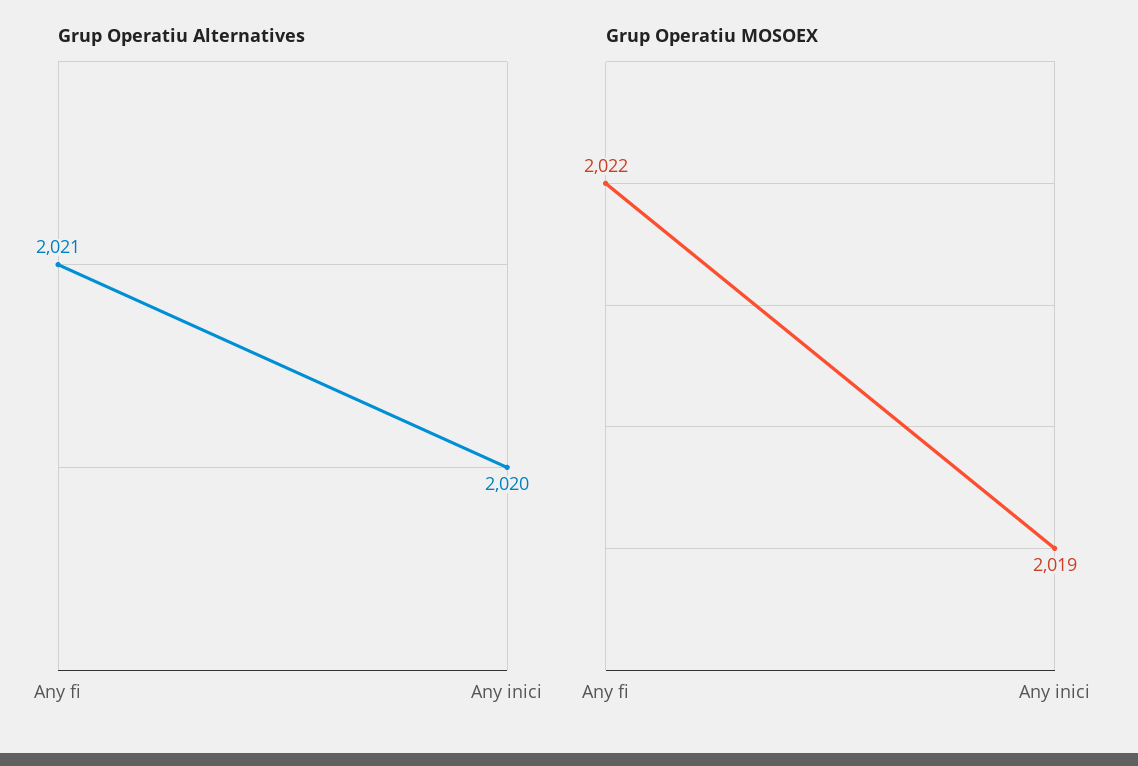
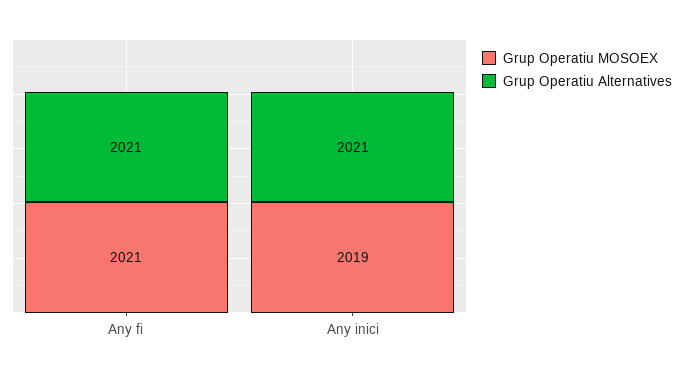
Grup Operatiu Alternatives, Any inici: 2020 -> 2021
Grup Operatiu MOSOEX, Any fi: 2022 -> 2021

